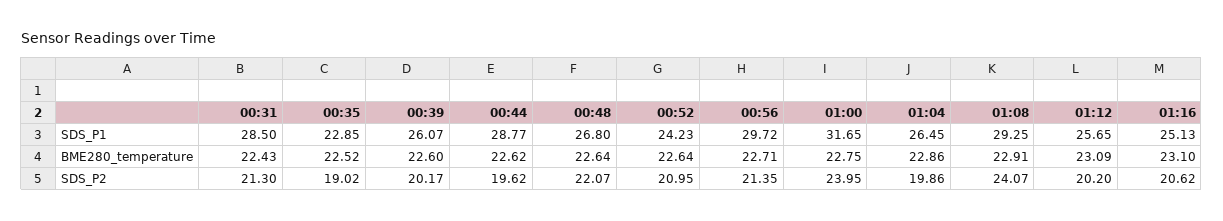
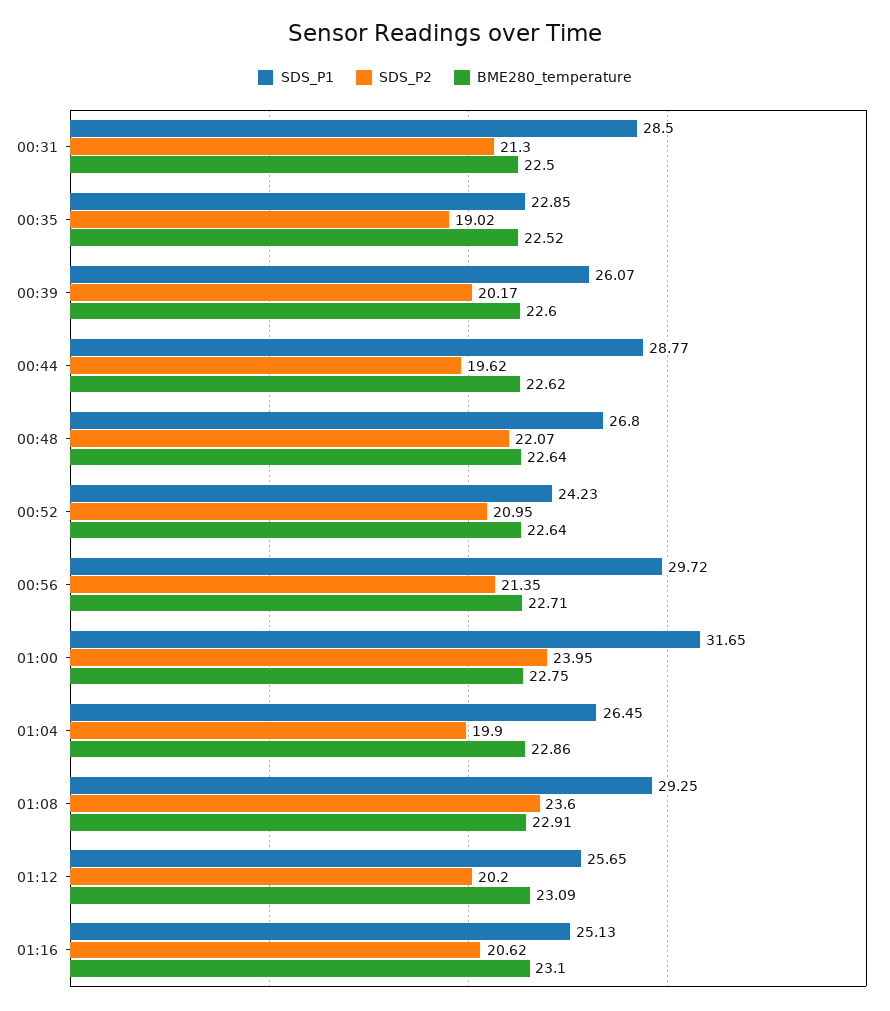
BME280_temperature, 00:31: 22.43 -> 22.5
SDS_P2, 01:04: 19.86 -> 19.9
SDS_P2, 01:08: 24.07 -> 23.6

